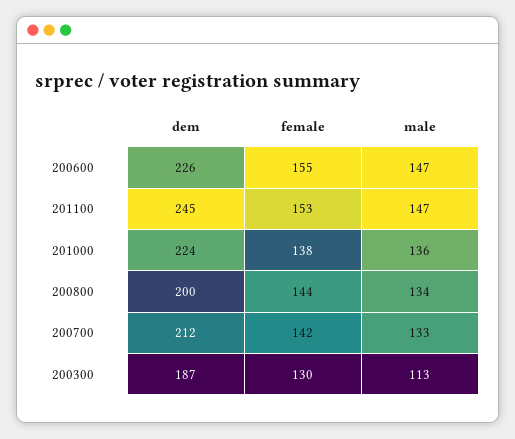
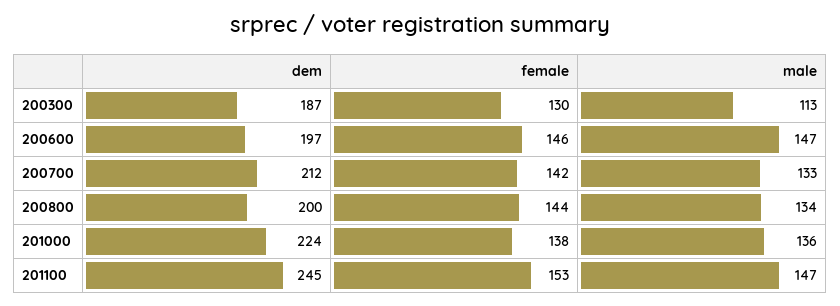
dem, 200600: 226 -> 197
female, 200600: 155 -> 146

